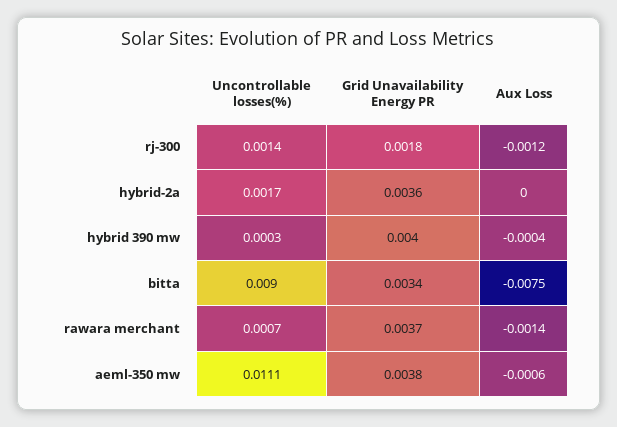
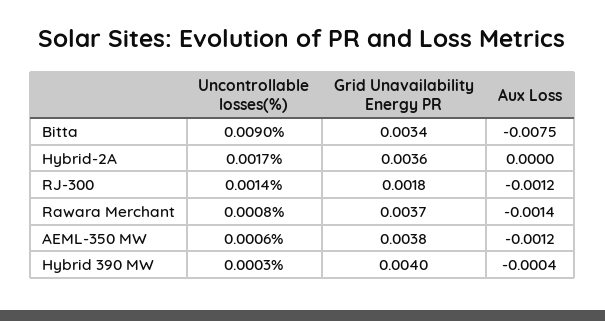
Uncontrollable losses(%), rawara merchant: 0.0007 -> 0.0008
Uncontrollable losses(%), aeml-350 mw: 0.0111 -> 0.0006
Aux Loss, aeml-350 mw: -0.0006 -> -0.0012

